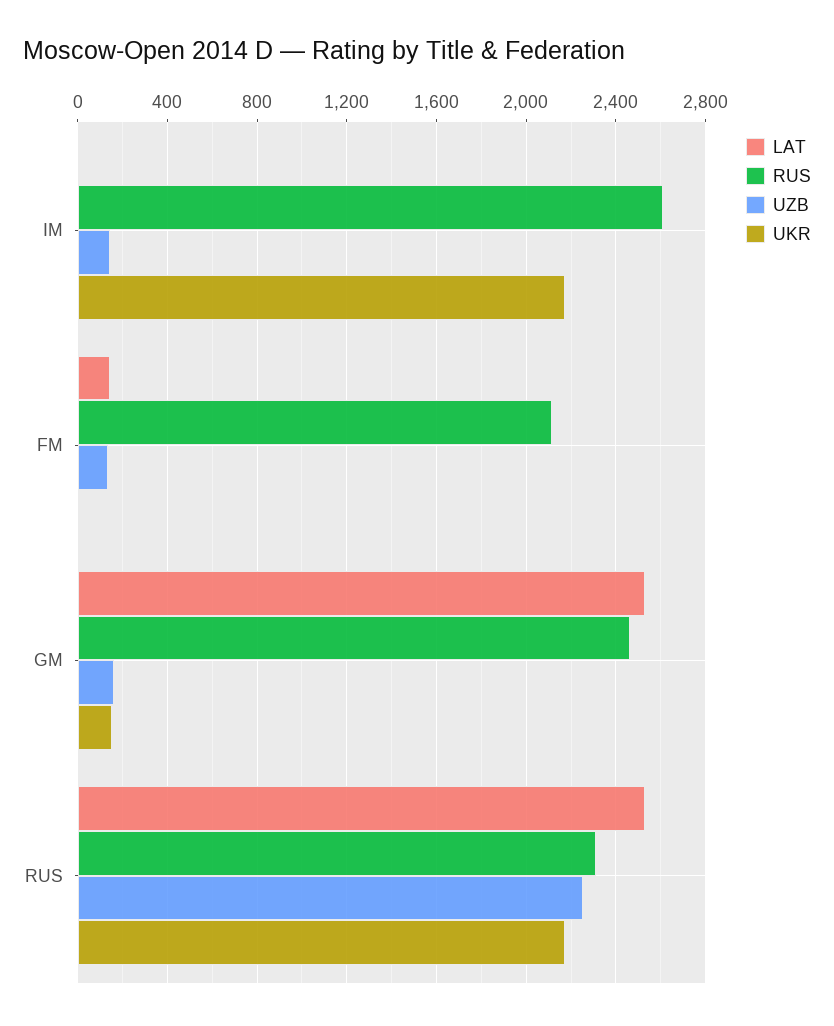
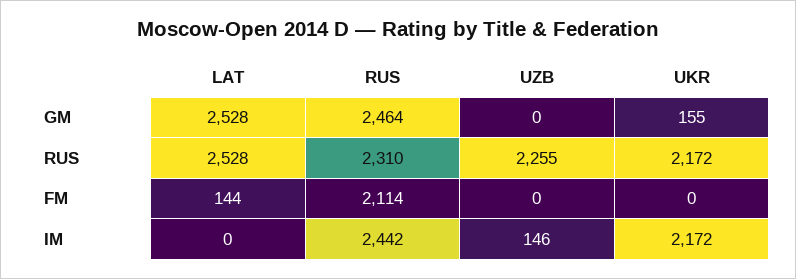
RUS, IM: 2600 -> 2442
UZB, FM: 150 -> 0
UZB, GM: 150 -> 0

